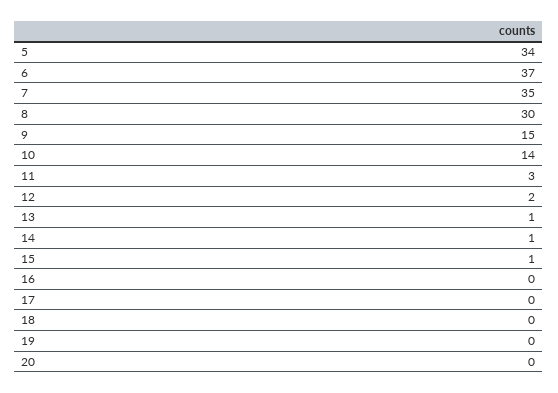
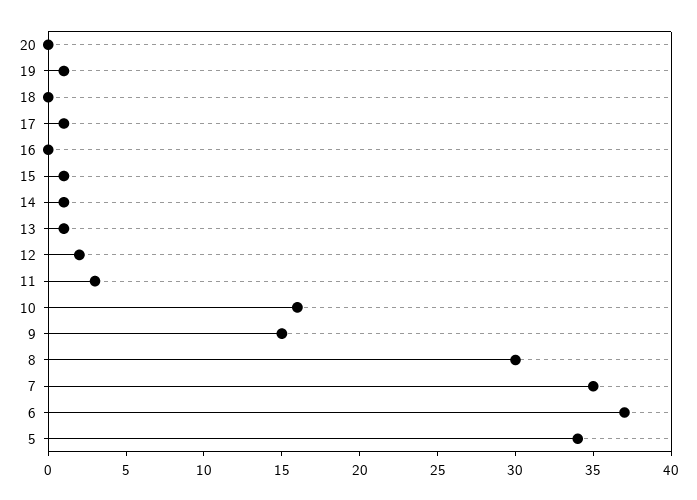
10: 14 -> 16
17: 0 -> 1
19: 0 -> 1

